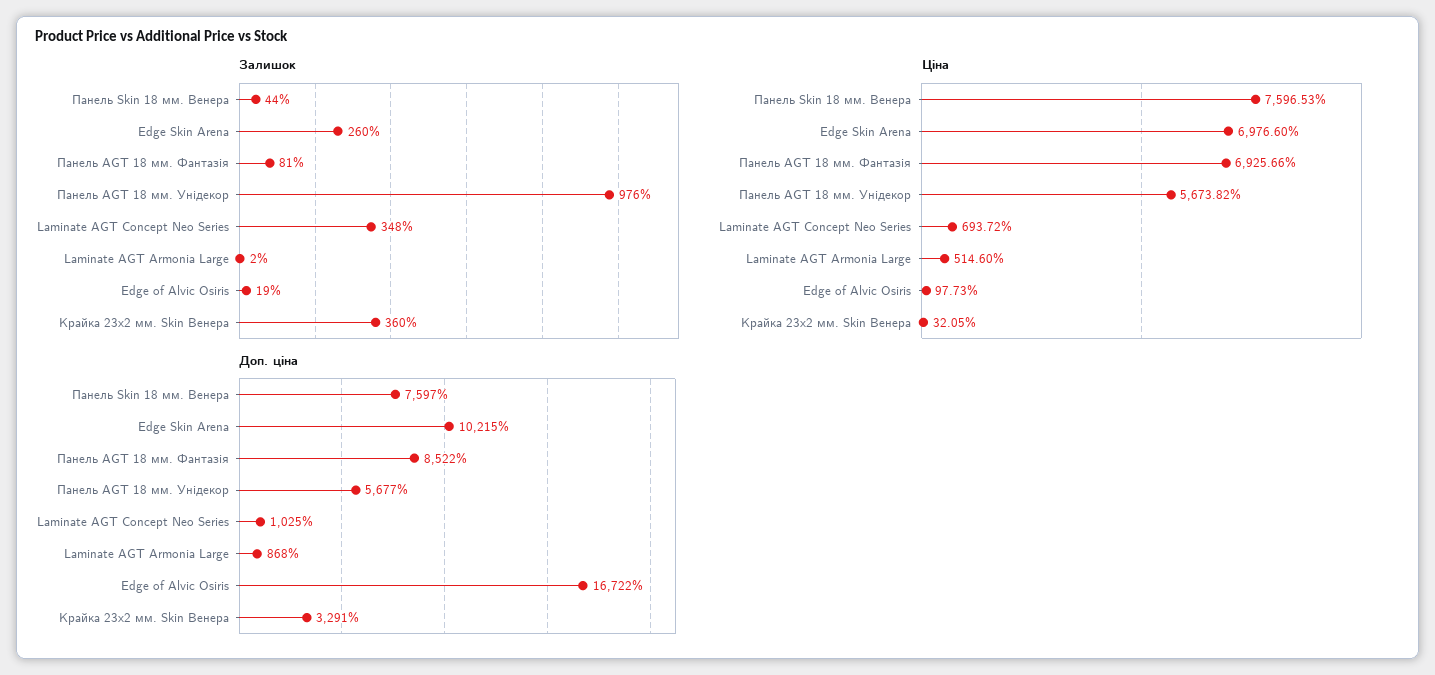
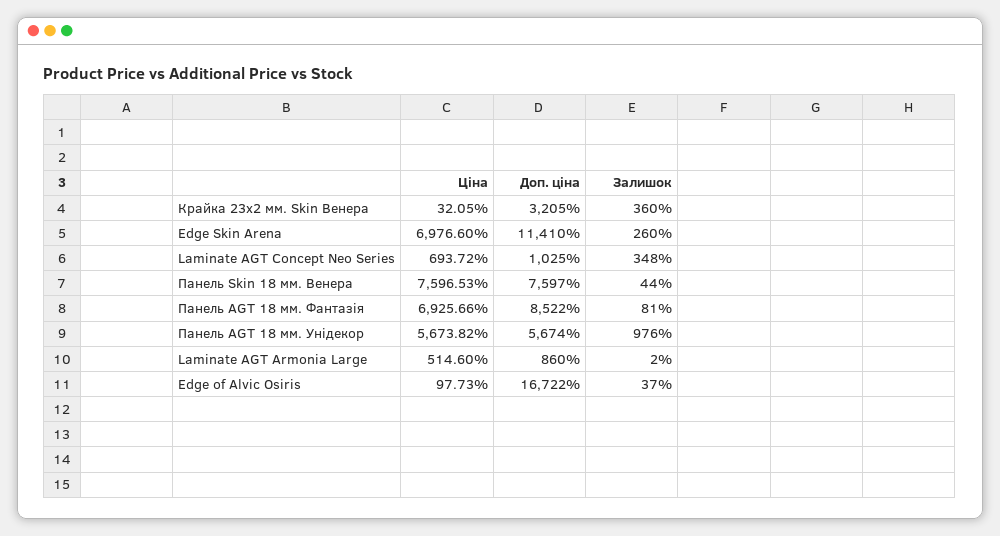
Залишок, Edge of Alvic Osiris: 19 -> 37
Доп. ціна, Edge Skin Arena: 10215 -> 11410
Доп. ціна, Панель AGT 18 мм. Унідекор: 5677 -> 5674
Доп. ціна, Laminate AGT Armonia Large: 868 -> 860
Доп. ціна, Крайка 23x2 мм. Skin Венера: 3291 -> 3205

